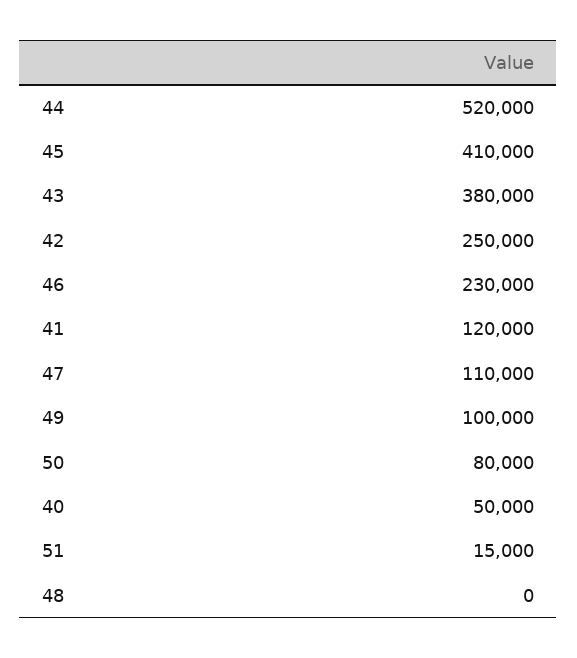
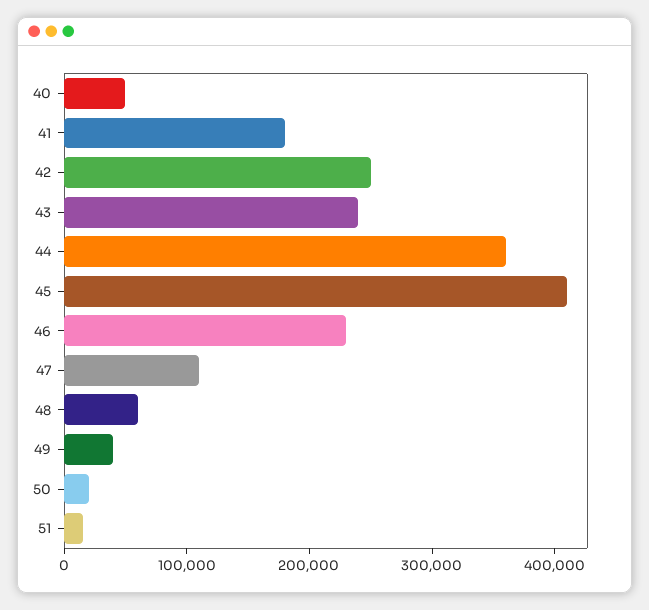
44: 520000 -> 360000
43: 380000 -> 240000
41: 120000 -> 180000
49: 100000 -> 40000
50: 80000 -> 20000
48: 0 -> 60000

